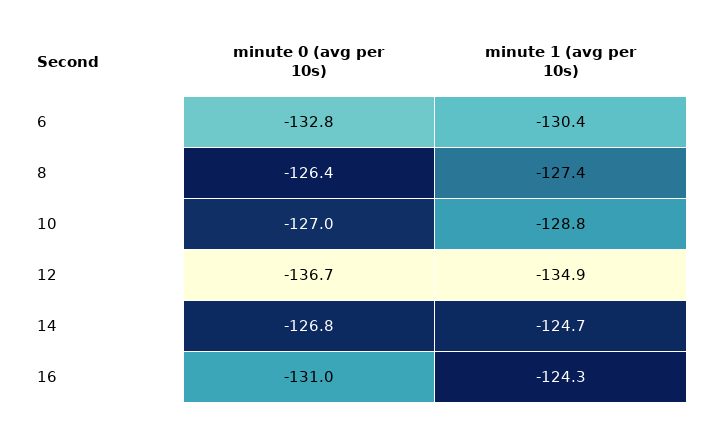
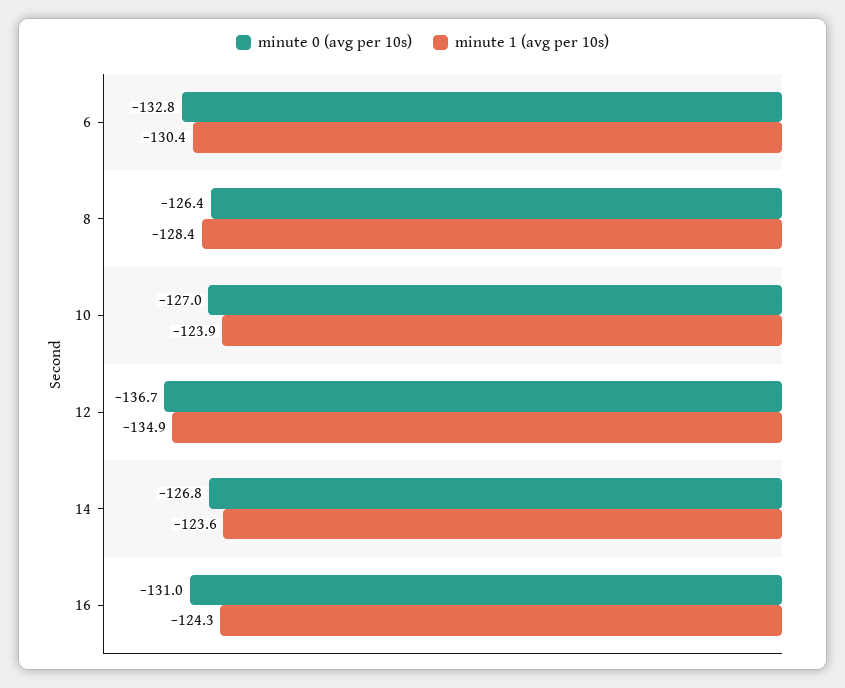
minute 1 (avg per 10s), 8: -127.4 -> -128.4
minute 1 (avg per 10s), 10: -128.8 -> -123.9
minute 1 (avg per 10s), 14: -124.7 -> -123.6

